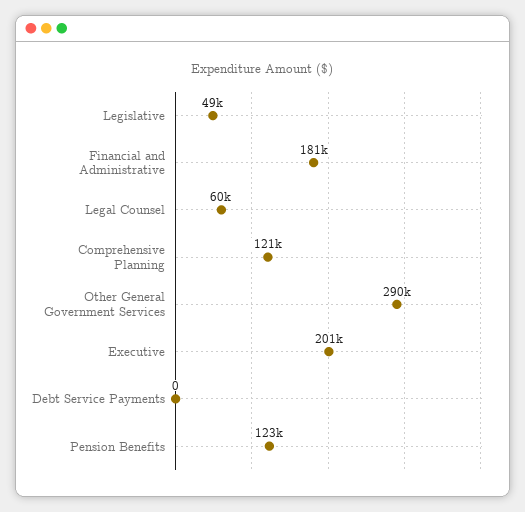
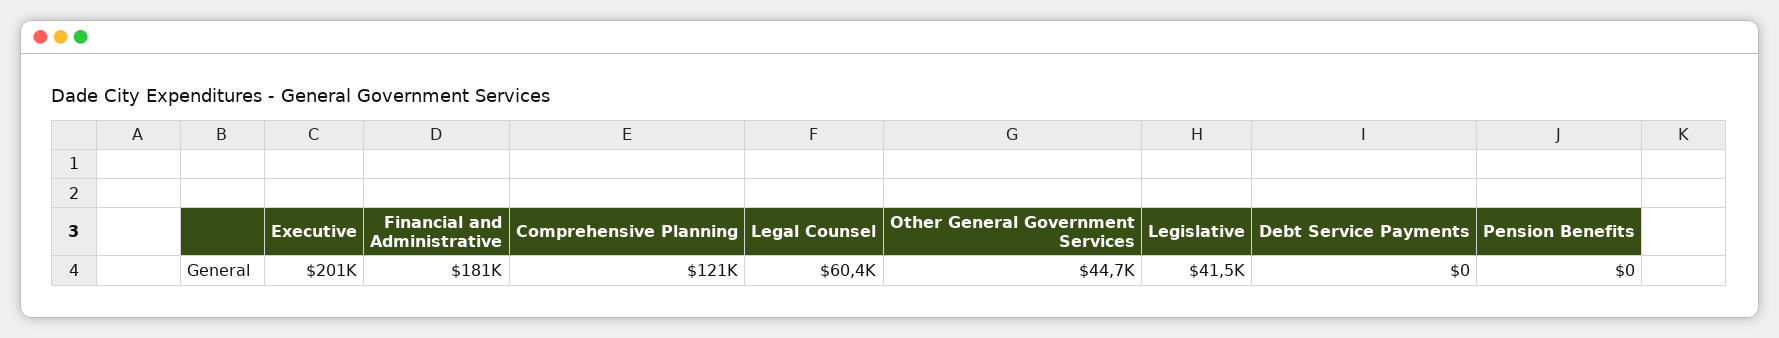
Legislative: 49000 -> 41500
Other General Government Services: 290000 -> 44700
Pension Benefits: 123000 -> 0

